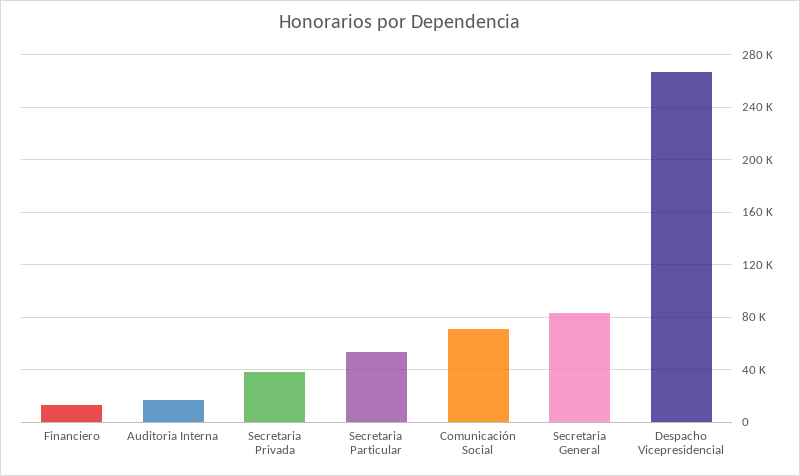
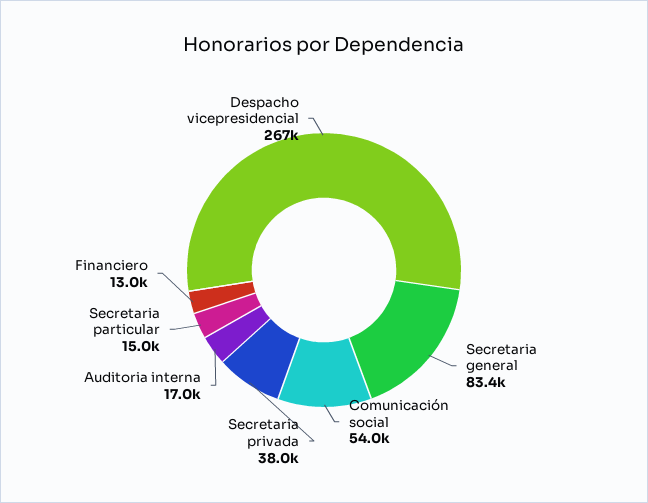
Secretaria Particular: 55000 -> 15000
Comunicación Social: 70000 -> 54000

